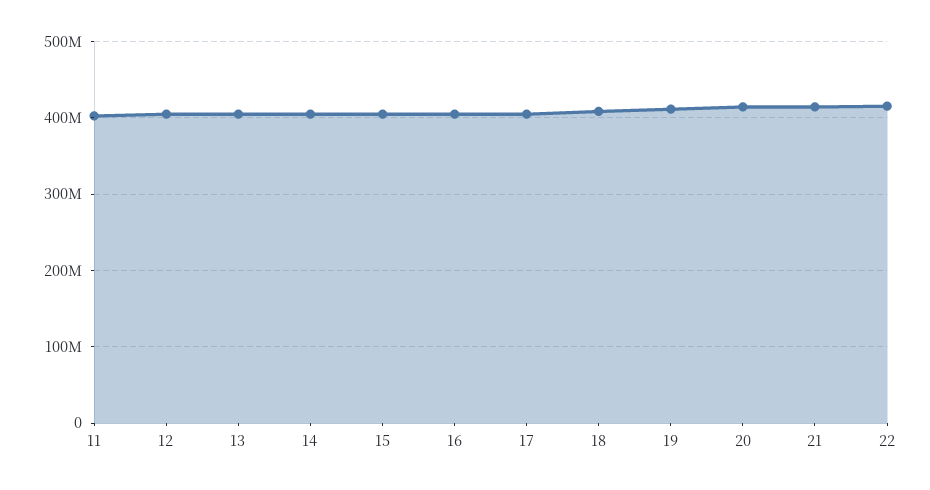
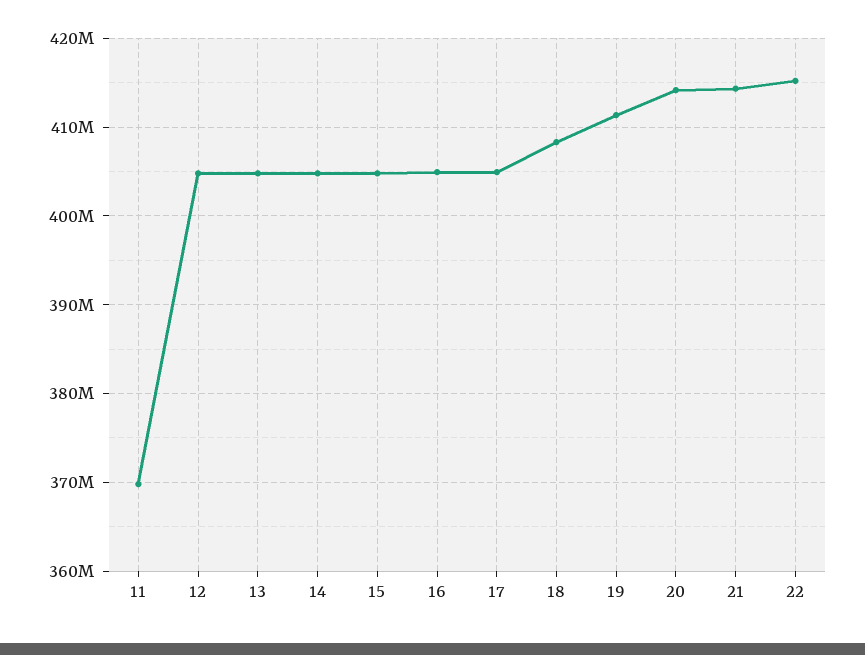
11: 400000000 -> 370000000

